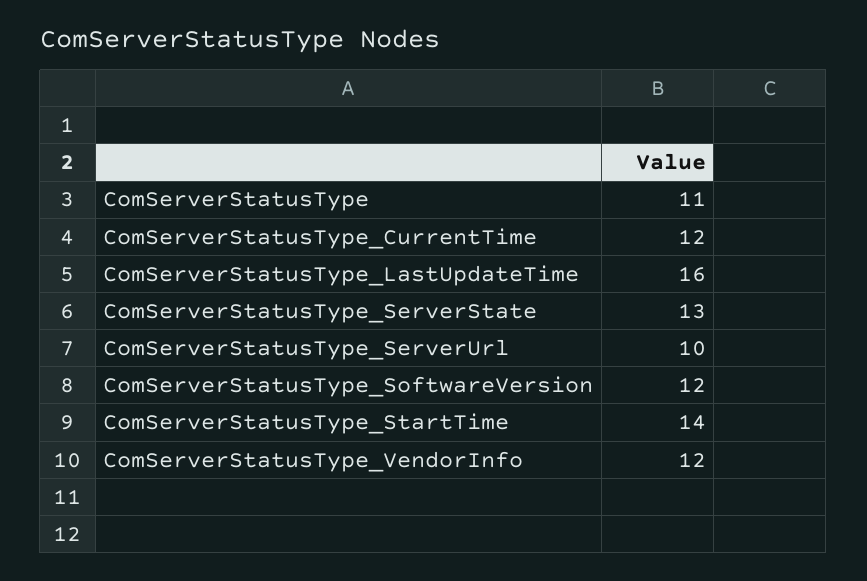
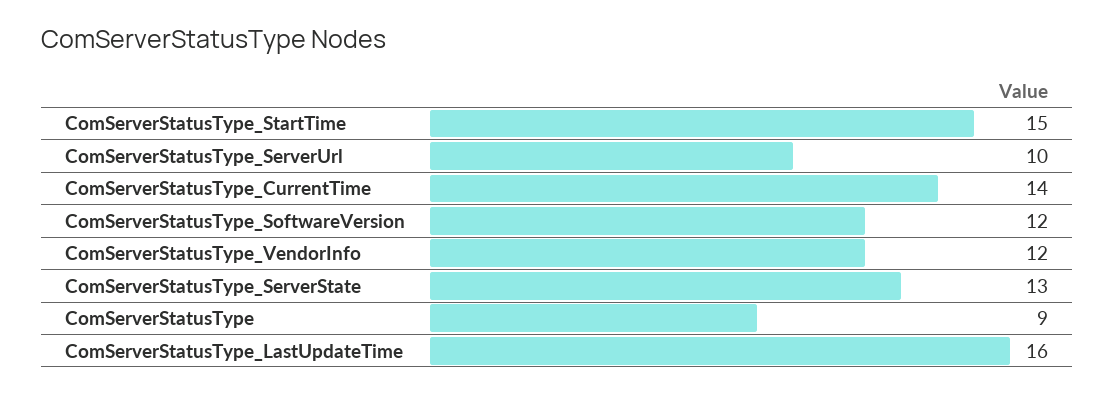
ComServerStatusType: 11 -> 9
ComServerStatusType_CurrentTime: 12 -> 14
ComServerStatusType_StartTime: 14 -> 15

